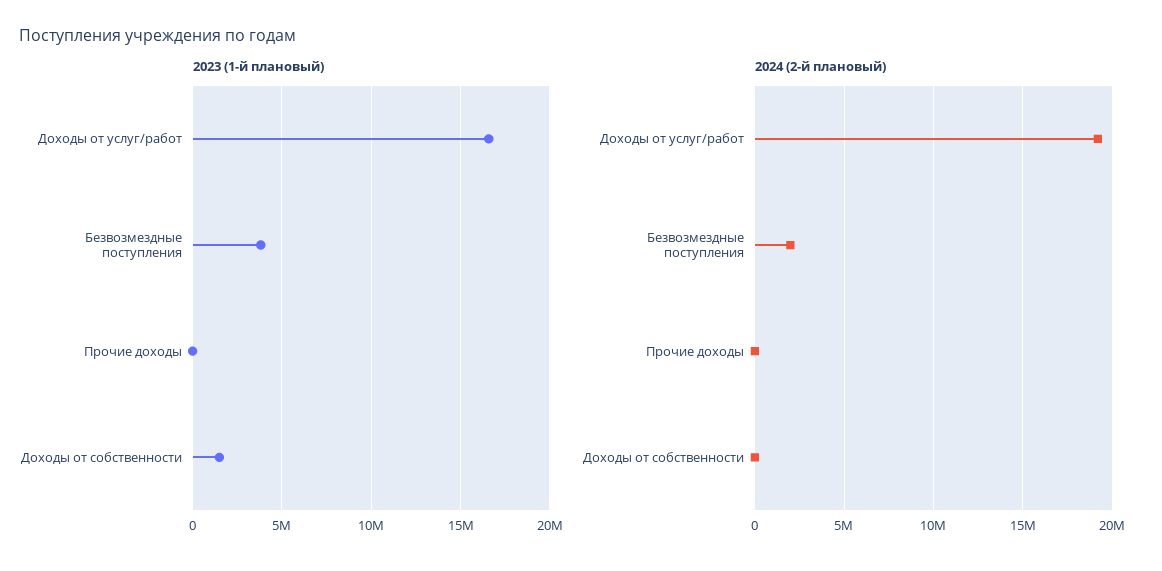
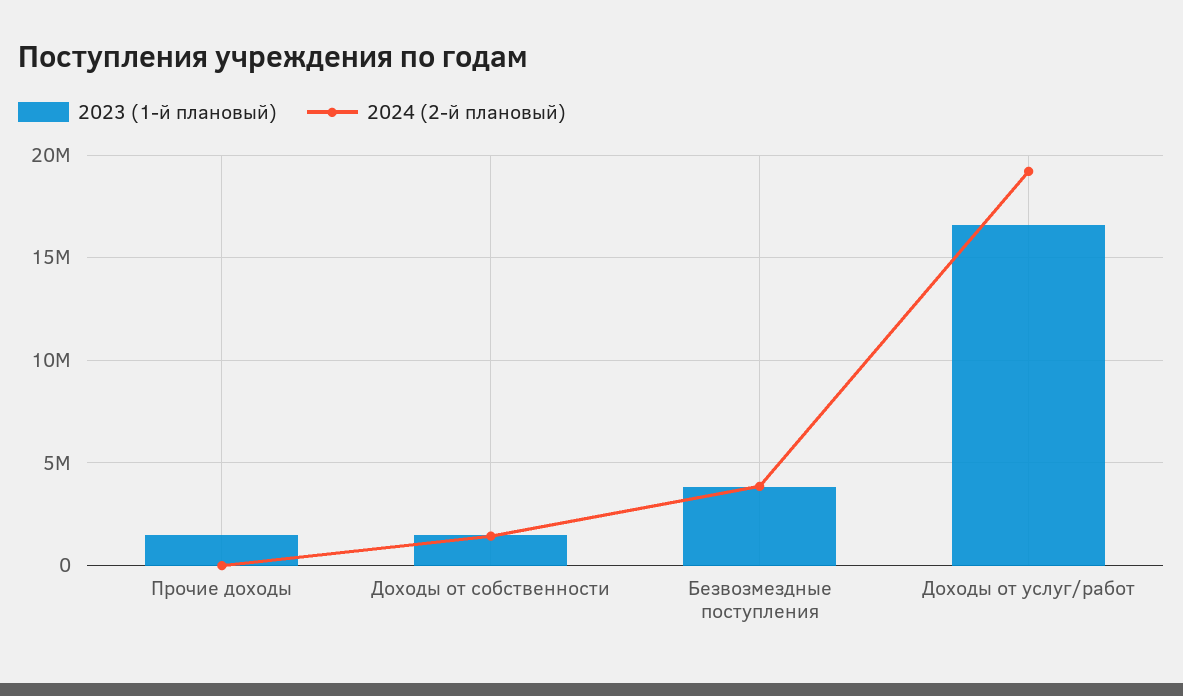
2023 (1-й плановый), Прочие доходы: 0 -> 1500000
2024 (2-й плановый), Безвозмездные поступления: 2000000 -> 4000000
2024 (2-й плановый), Доходы от собственности: 0 -> 1500000

